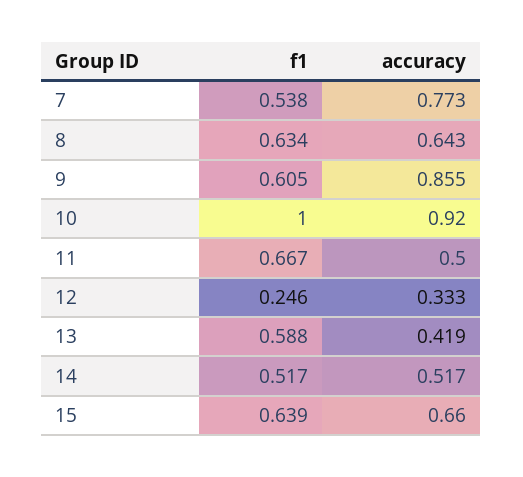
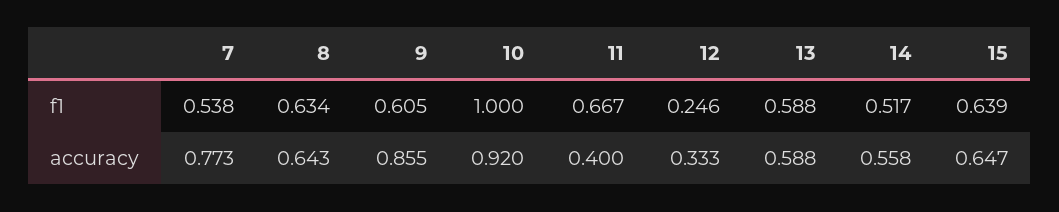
accuracy, 11: 0.5 -> 0.4
accuracy, 13: 0.419 -> 0.588
accuracy, 14: 0.517 -> 0.558
accuracy, 15: 0.66 -> 0.647

